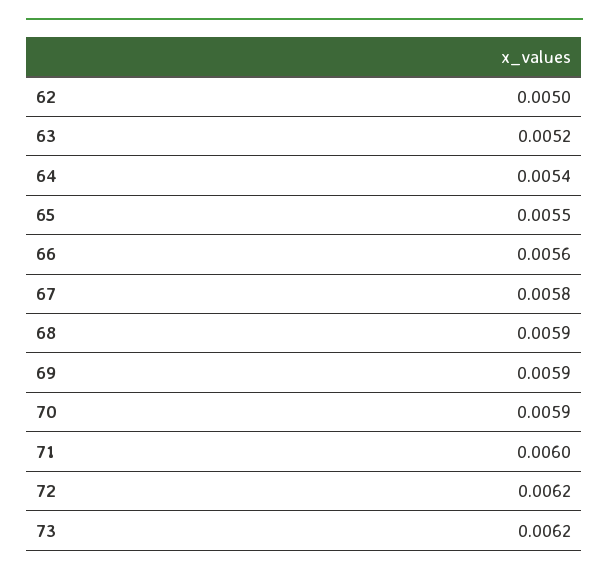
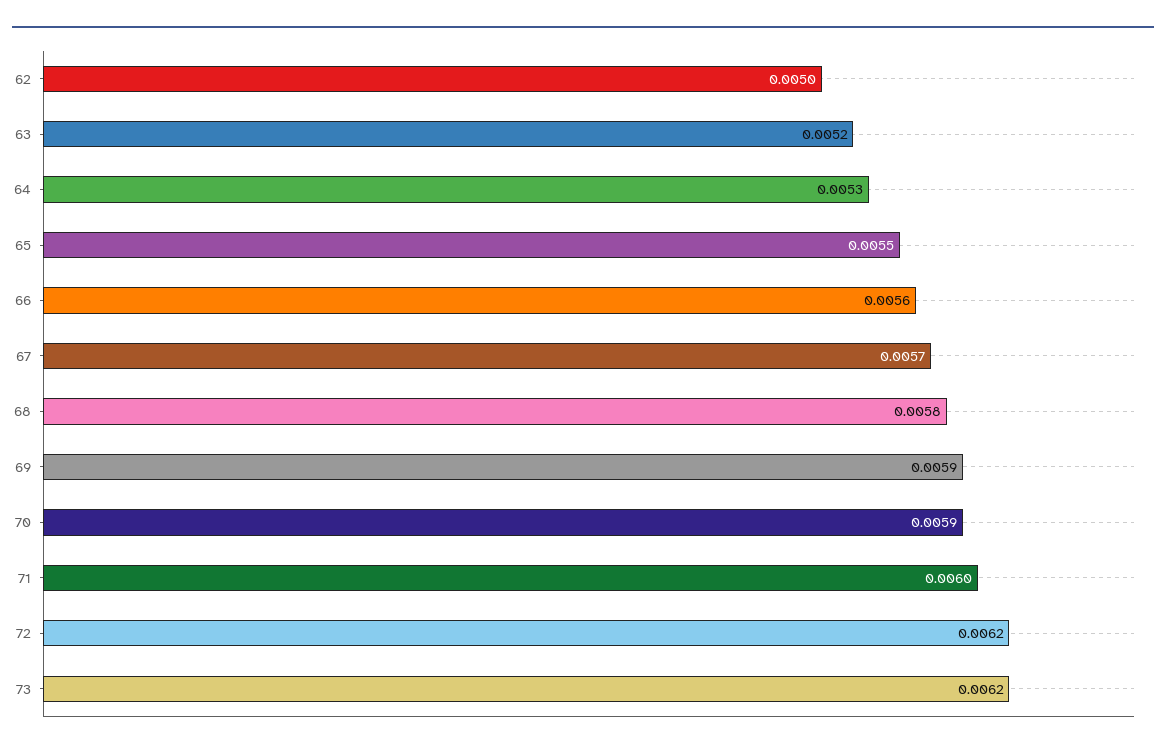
64: 0.0054 -> 0.0053
67: 0.0058 -> 0.0057
68: 0.0059 -> 0.0058

